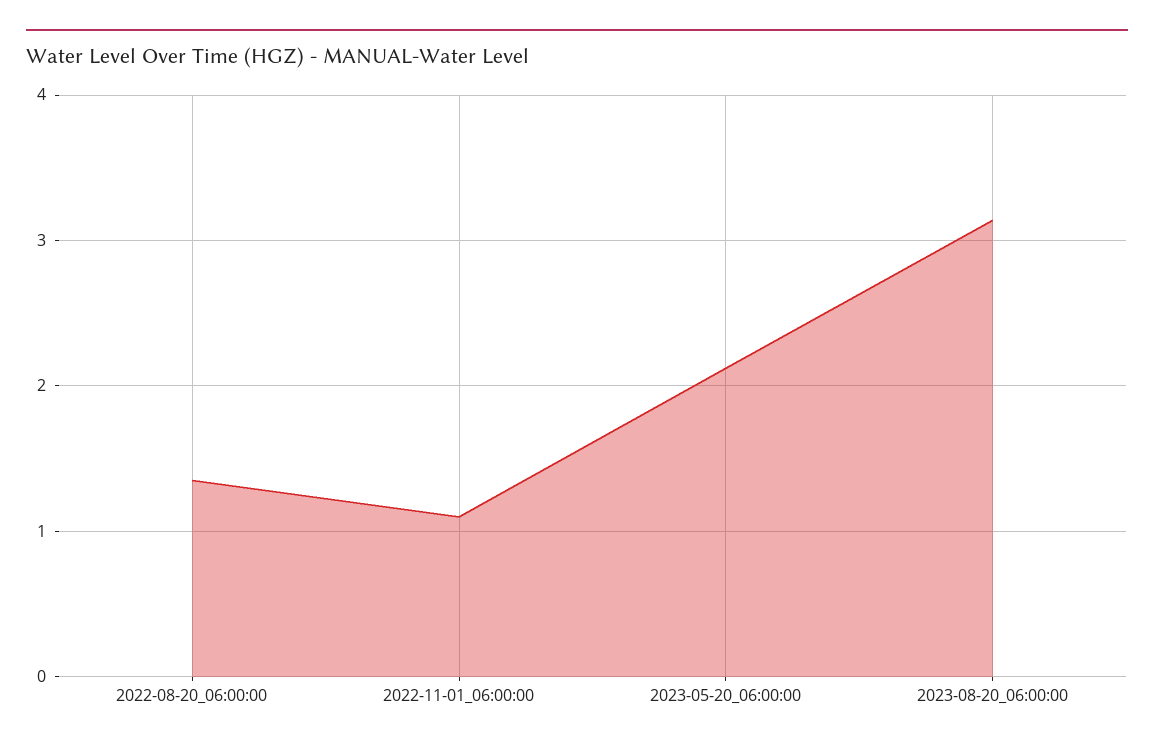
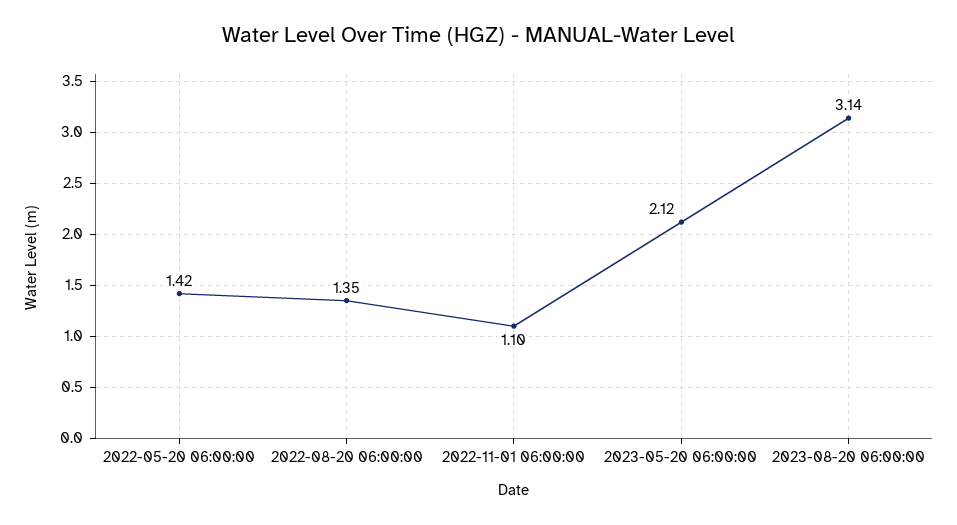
2022-05-20 06:00:00: none -> 1.42

